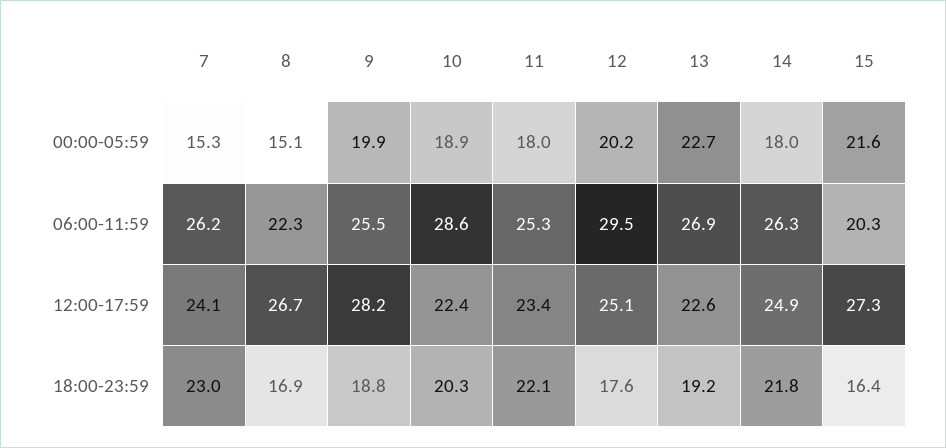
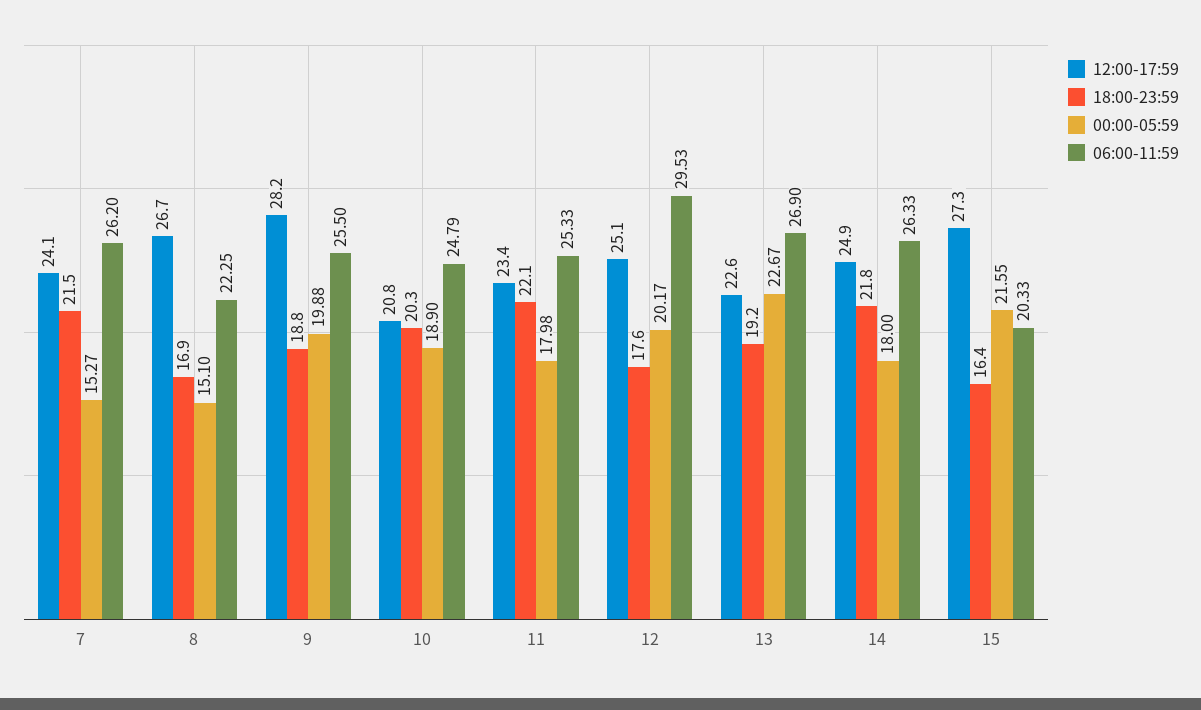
06:00-11:59, 10: 28.6 -> 24.79
12:00-17:59, 10: 22.4 -> 20.8
18:00-23:59, 7: 23 -> 21.5

